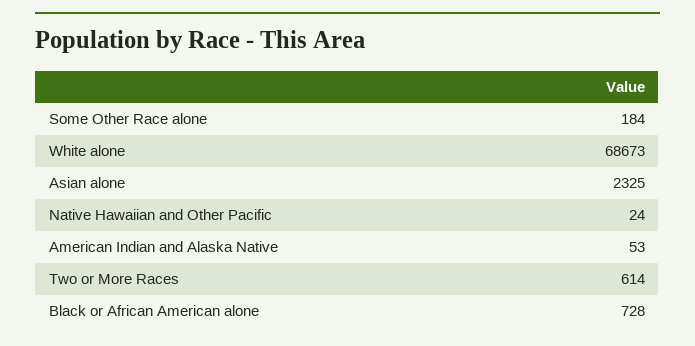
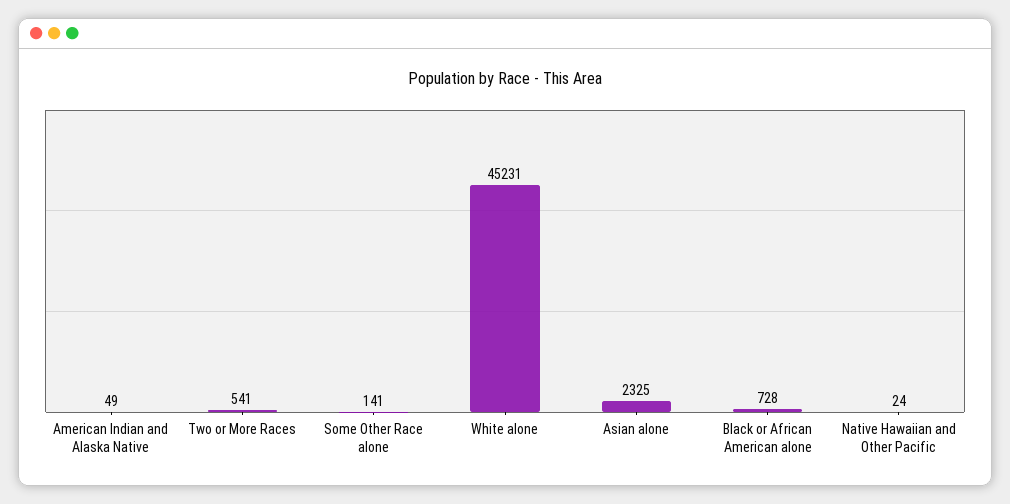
Some Other Race alone: 184 -> 141
White alone: 68673 -> 45231
American Indian and Alaska Native: 53 -> 49
Two or More Races: 614 -> 541

